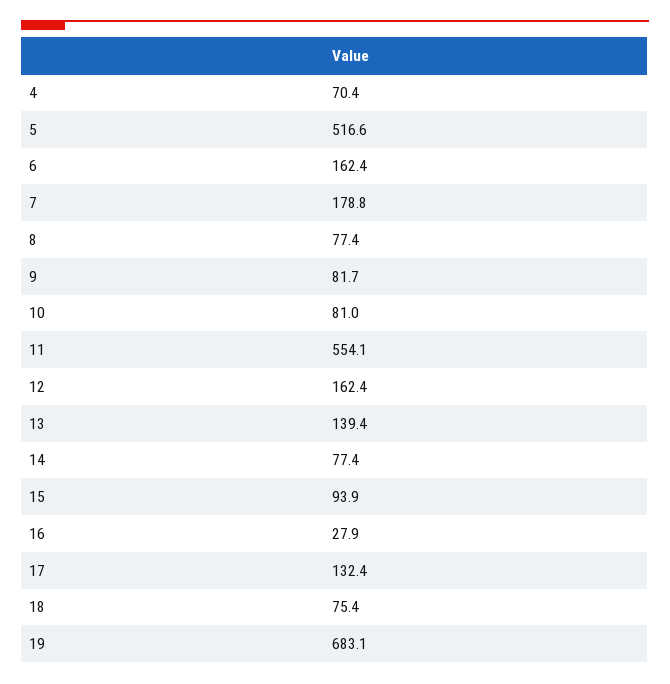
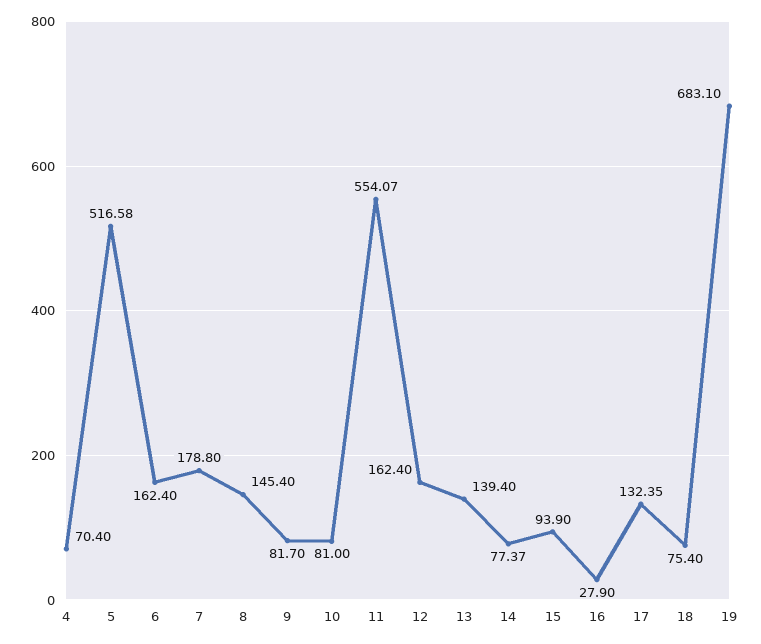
8: 77.4 -> 145.4

